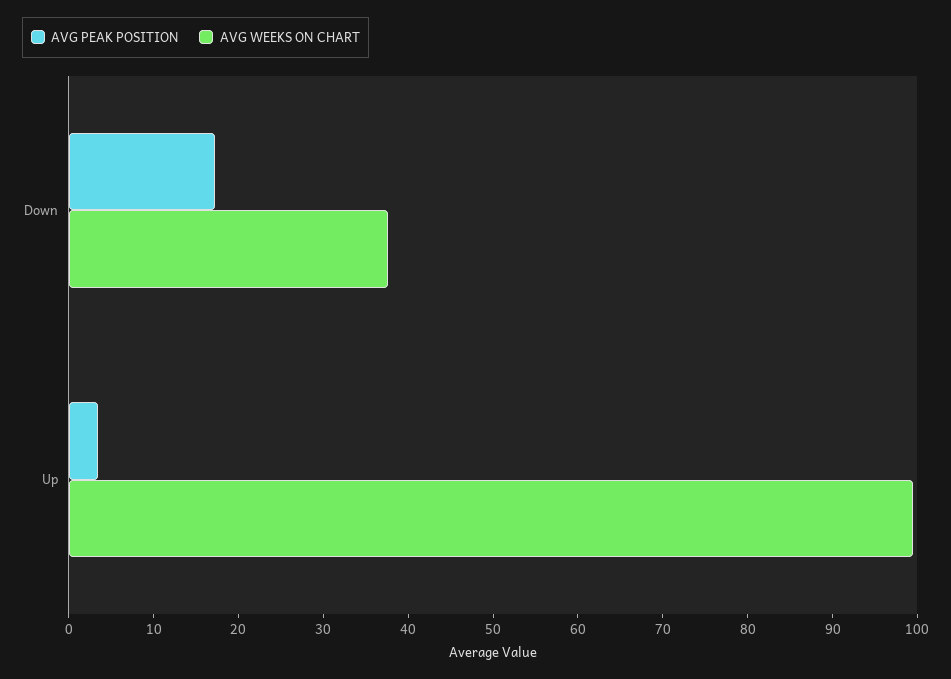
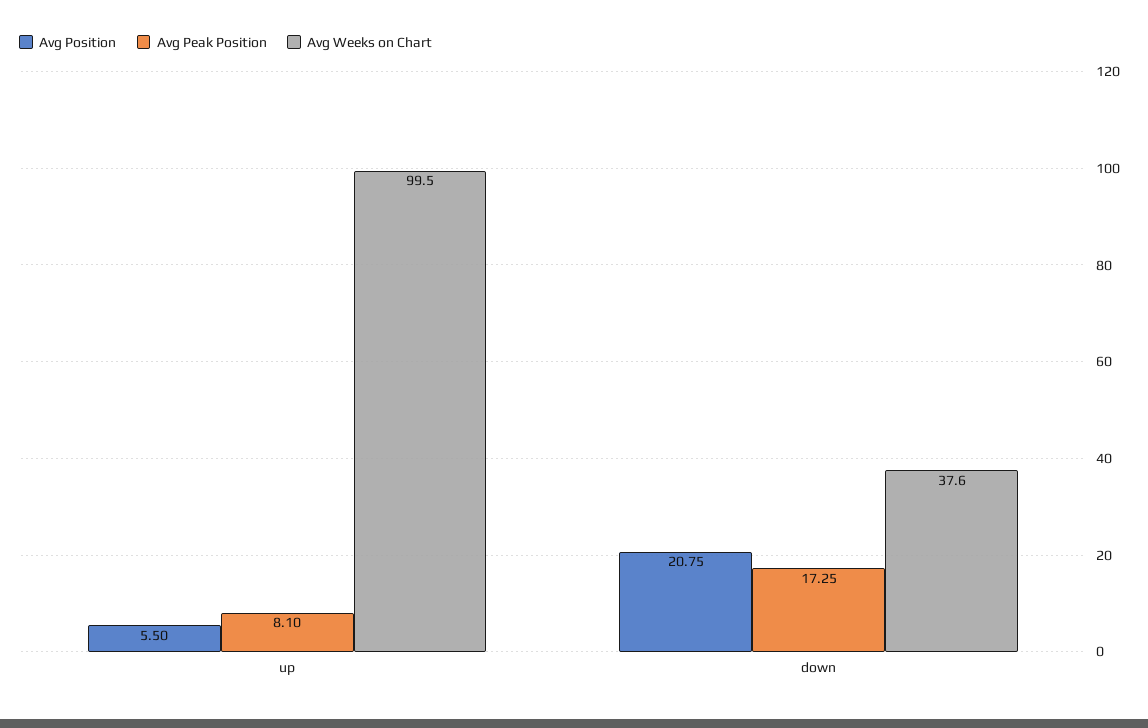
AVG PEAK POSITION, Up: 4 -> 8.1
Avg Position, Up: none -> 5.5
Avg Position, Down: none -> 20.75

